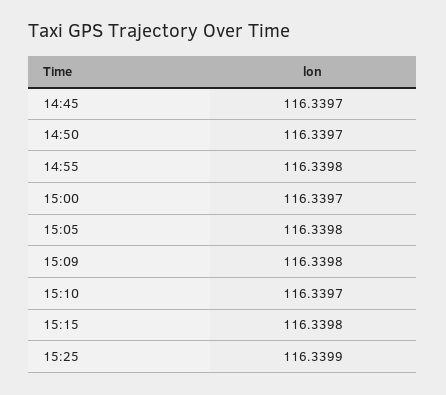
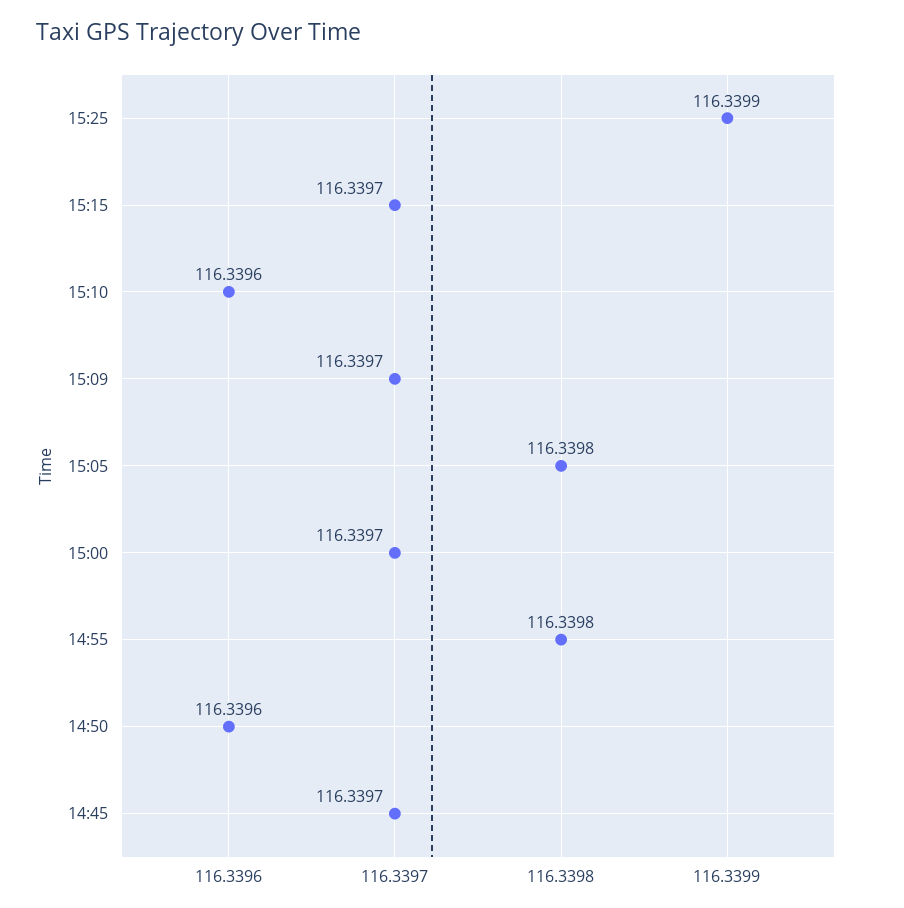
14:50: 116.3397 -> 116.3396
15:09: 116.3398 -> 116.3397
15:10: 116.3397 -> 116.3396
15:15: 116.3398 -> 116.3397

